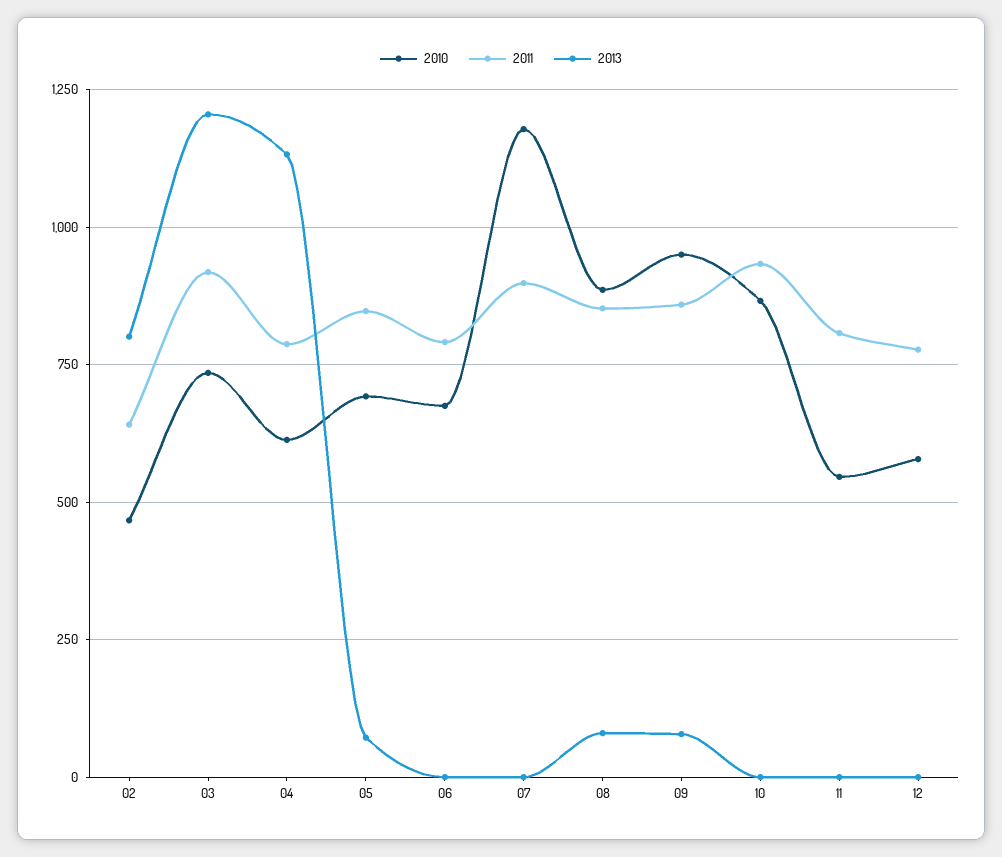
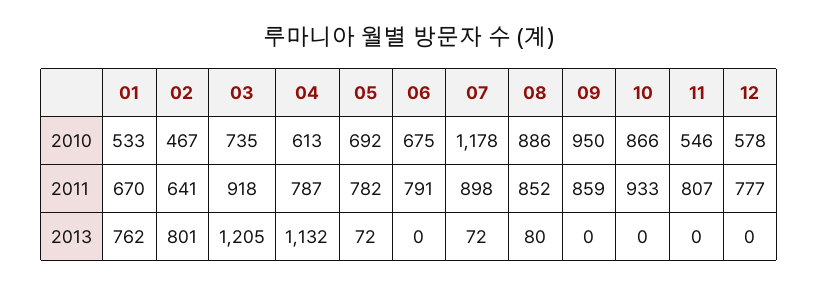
2011, 05: 850 -> 782
2013, 07: 0 -> 72
2013, 09: 75 -> 0
2010, 01: none -> 533
2011, 01: none -> 670
2013, 01: none -> 762

